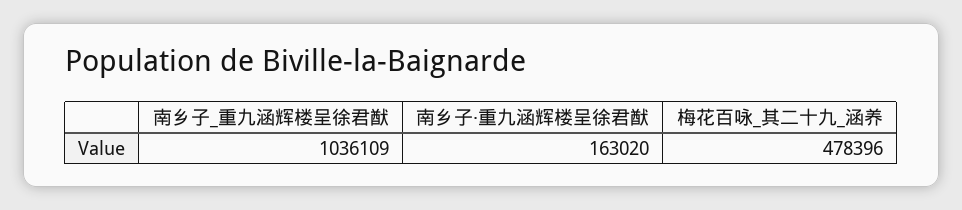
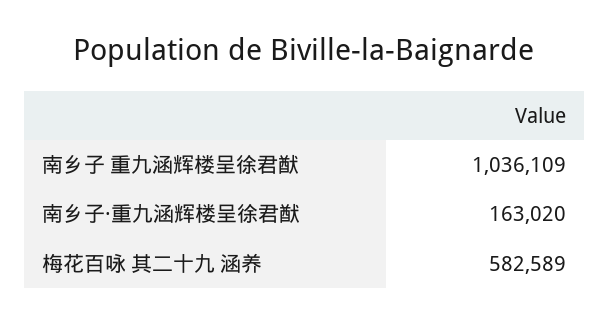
梅花百咏_其二十九_涵养: 478396 -> 582589

